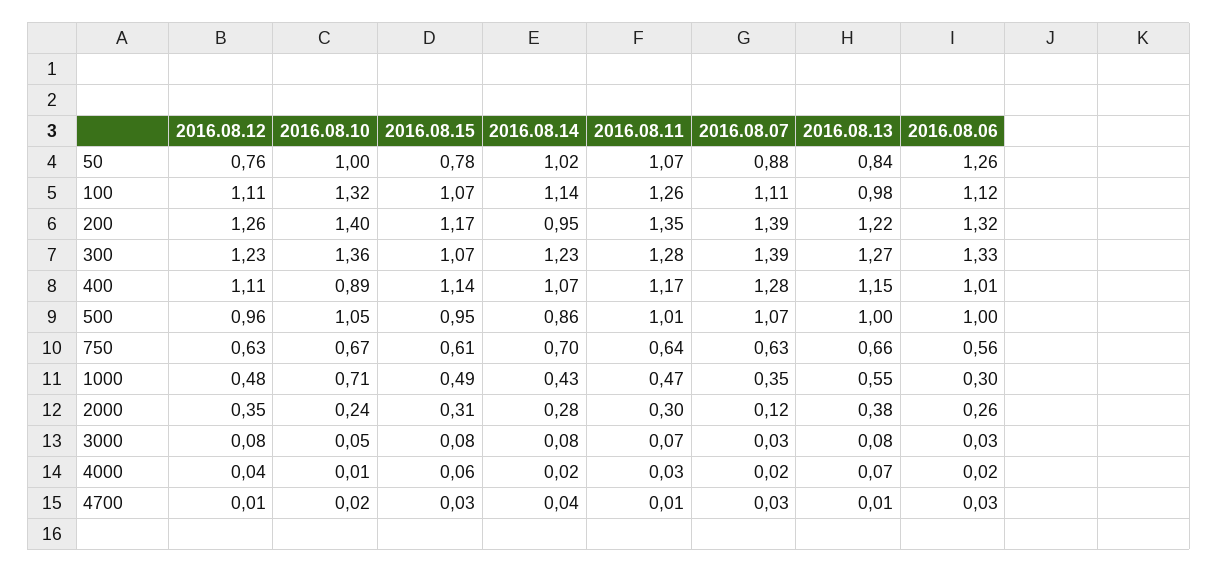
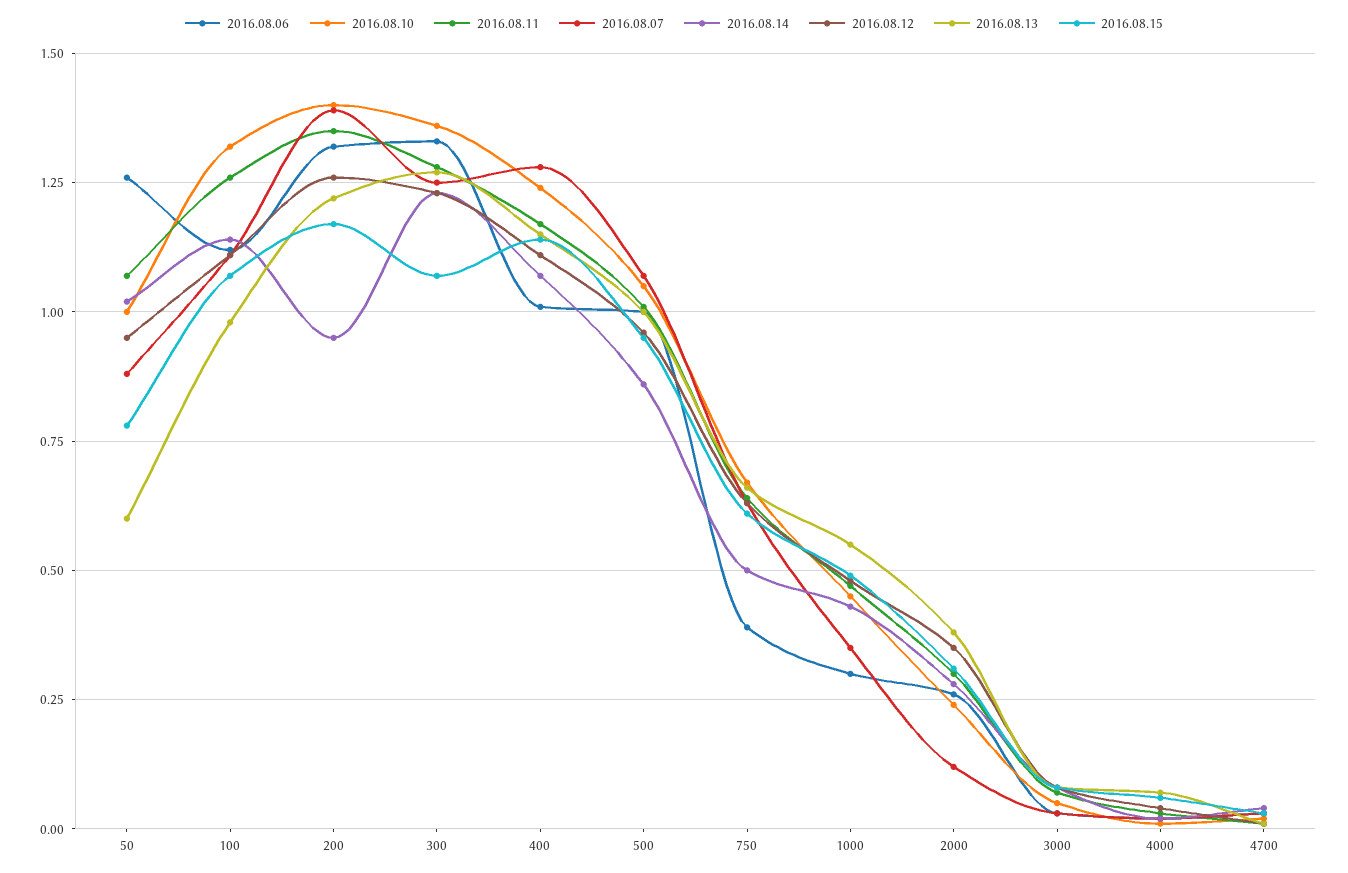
2016.08.12, 50: 0.76 -> 0.95
2016.08.13, 50: 0.84 -> 0.6
2016.08.07, 300: 1.39 -> 1.25
2016.08.10, 400: 0.89 -> 1.25
2016.08.14, 750: 0.7 -> 0.5
2016.08.06, 750: 0.56 -> 0.4
2016.08.10, 1000: 0.71 -> 0.45

